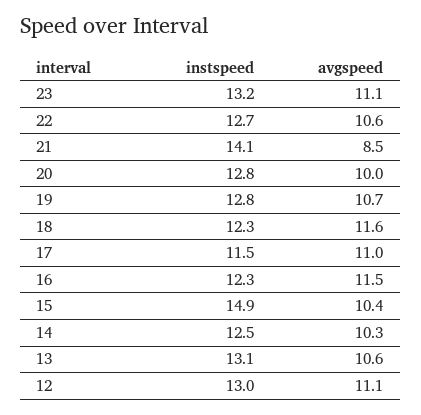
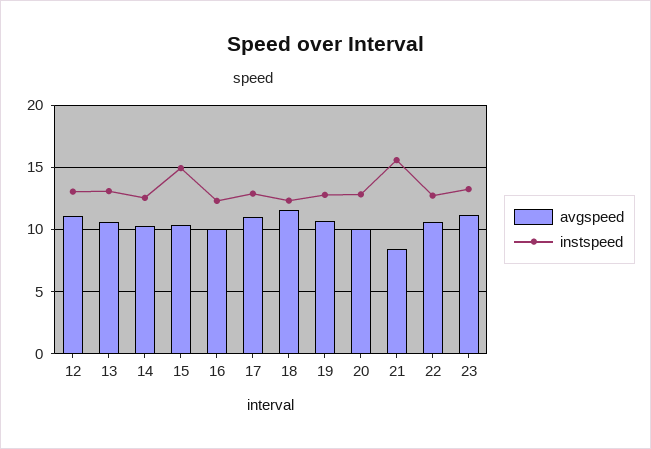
instspeed, 21: 14.1 -> 15.5
instspeed, 17: 11.5 -> 13
avgspeed, 16: 11.5 -> 10

